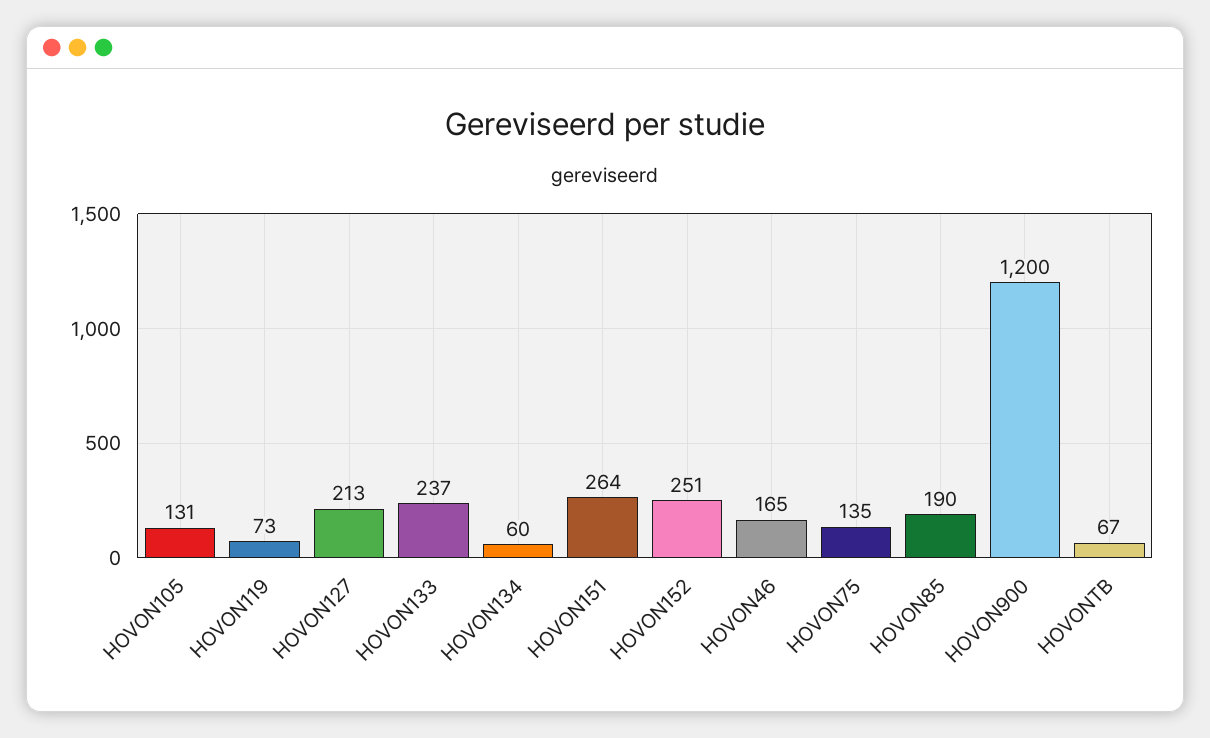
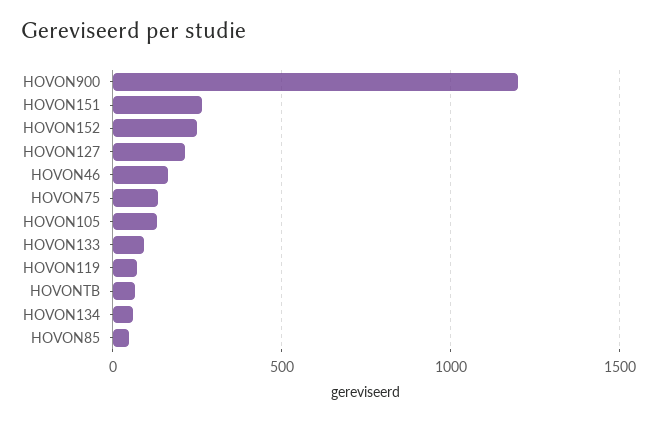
HOVON133: 237 -> 100
HOVON85: 190 -> 50

